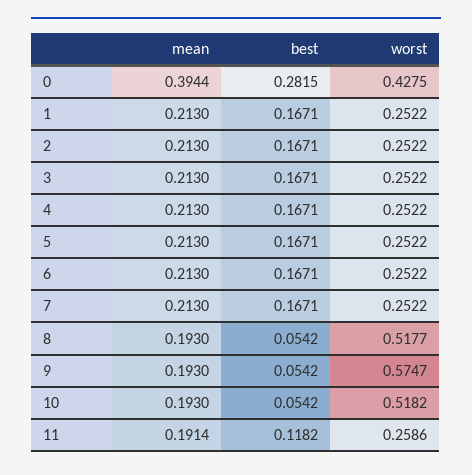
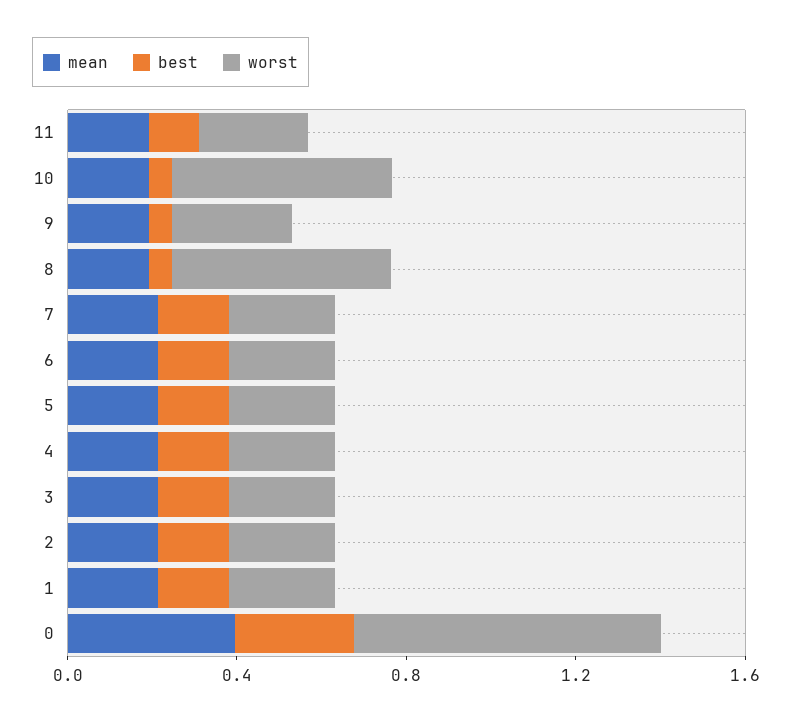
worst, 0: 0.4275 -> 0.7
worst, 9: 0.5747 -> 0.3

